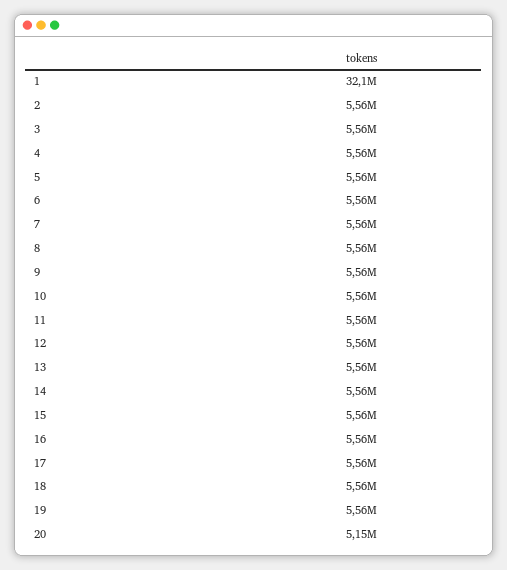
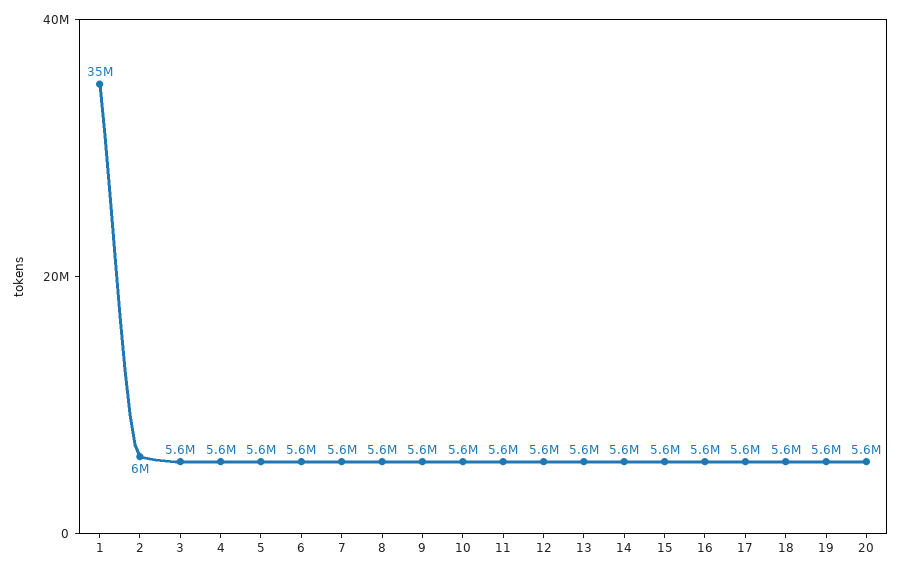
1: 32100000 -> 35000000
2: 5560000 -> 6000000
20: 5150000 -> 5600000

